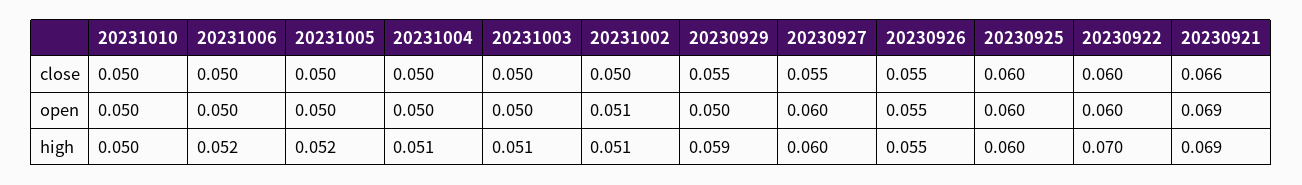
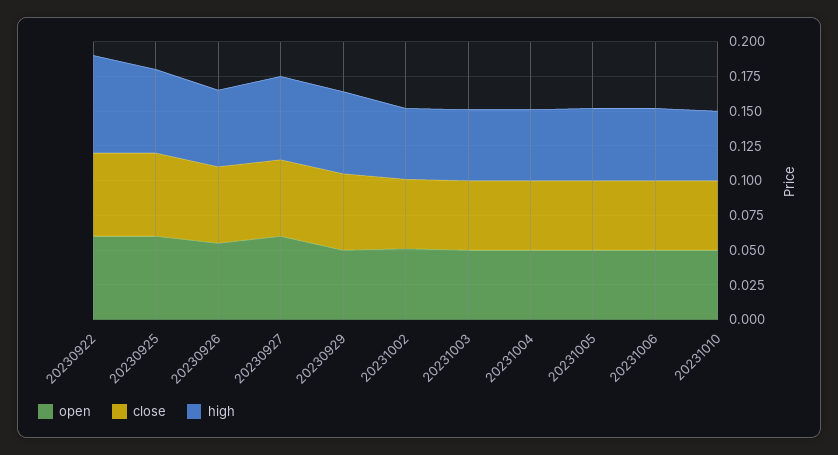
close, 20230921: 0.066 -> none
open, 20230921: 0.069 -> none
high, 20230921: 0.069 -> none

